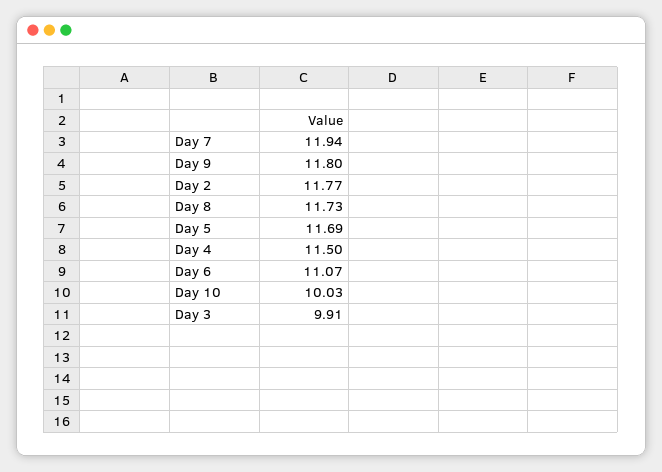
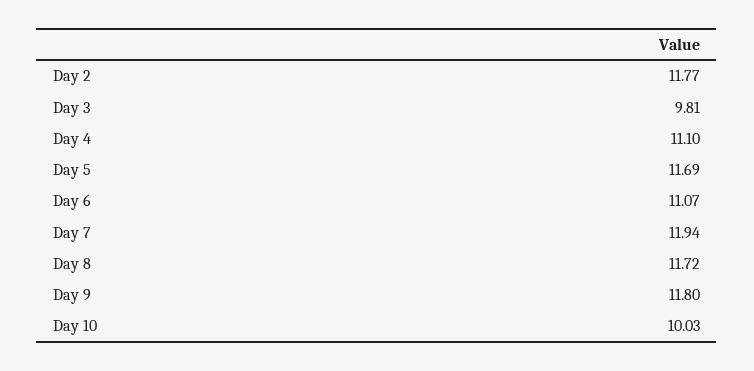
Day 8: 11.73 -> 11.72
Day 4: 11.5 -> 11.1
Day 3: 9.91 -> 9.81

